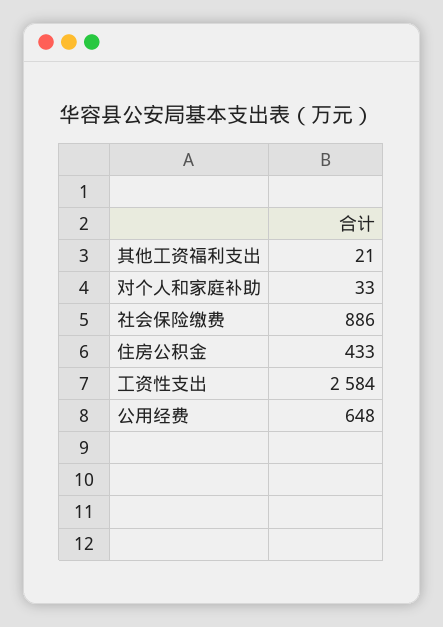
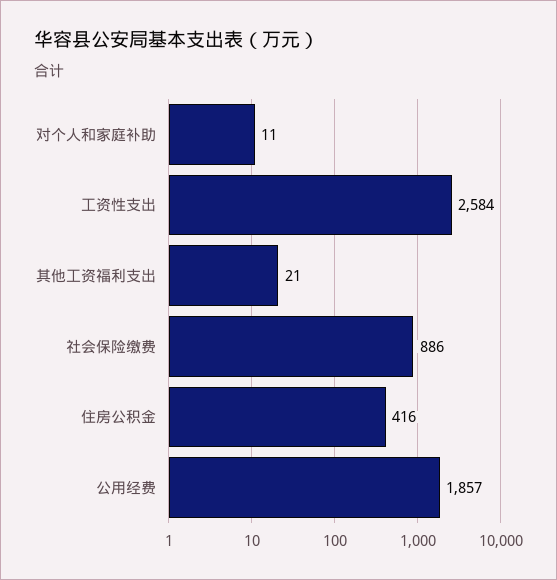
对个人和家庭补助: 33 -> 11
住房公积金: 433 -> 416
公用经费: 648 -> 1857

